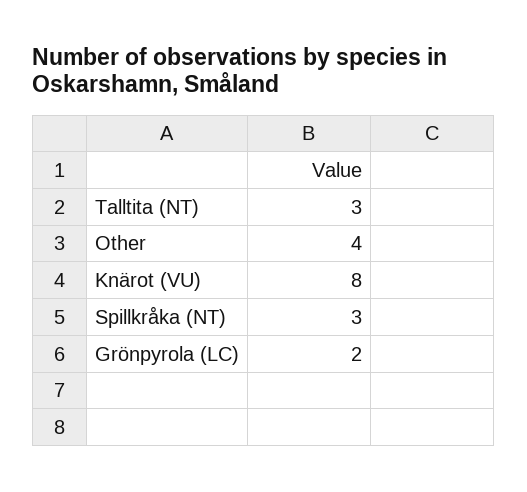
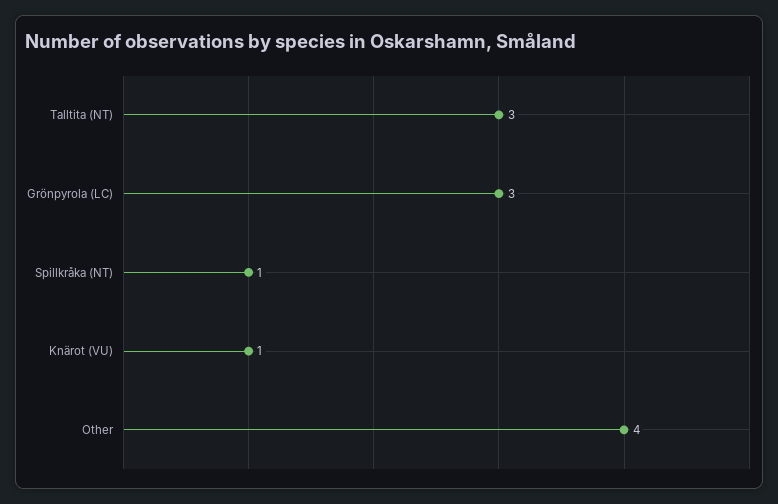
Knärot (VU): 8 -> 1
Spillkråka (NT): 3 -> 1
Grönpyrola (LC): 2 -> 3

